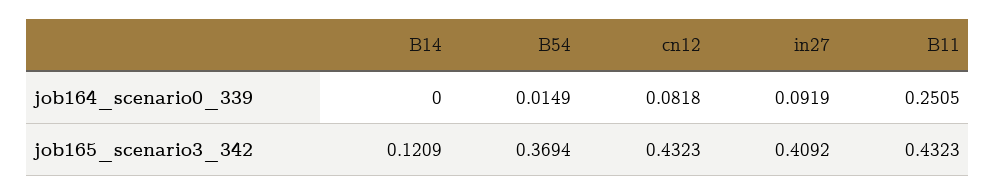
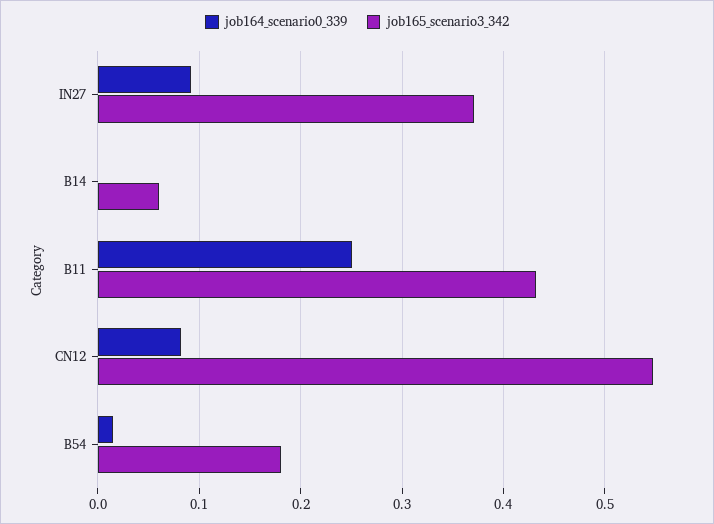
job165_scenario3_342, B14: 0.1209 -> 0.06
job165_scenario3_342, B54: 0.3694 -> 0.18
job165_scenario3_342, cn12: 0.4323 -> 0.55
job165_scenario3_342, in27: 0.4092 -> 0.37

